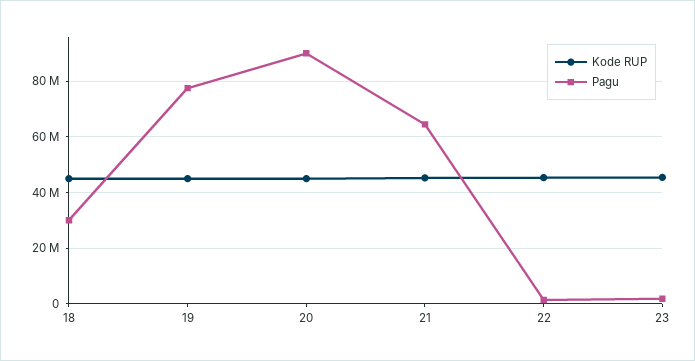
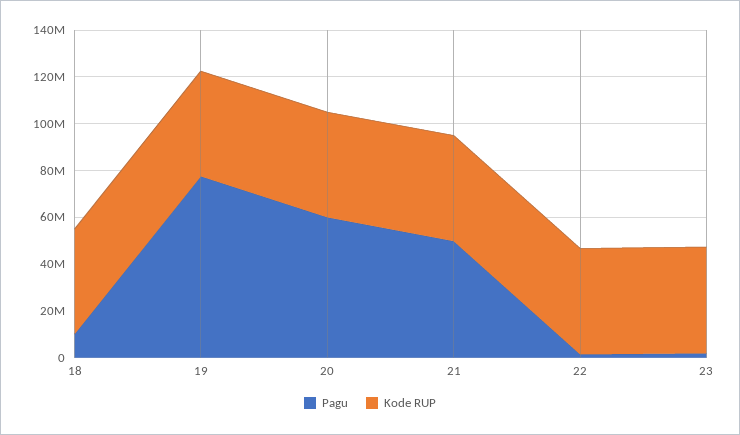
Pagu, 18: 30000000 -> 10000000
Pagu, 20: 90000000 -> 60000000
Pagu, 21: 65000000 -> 50000000

